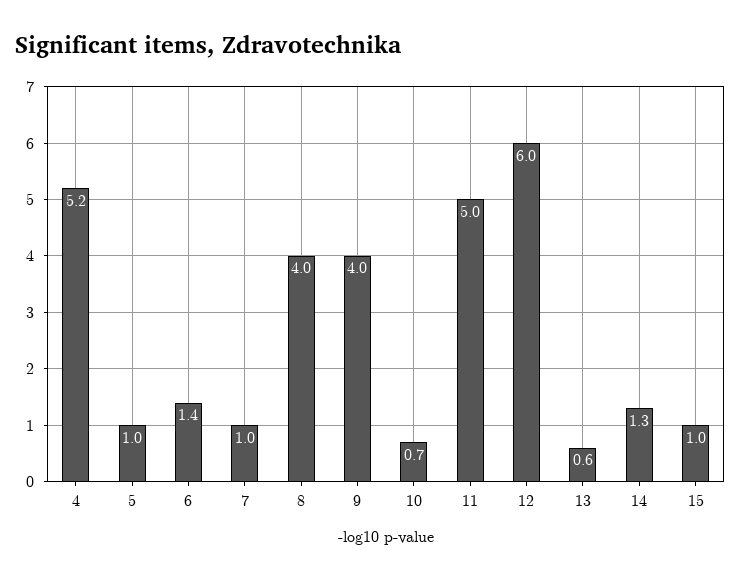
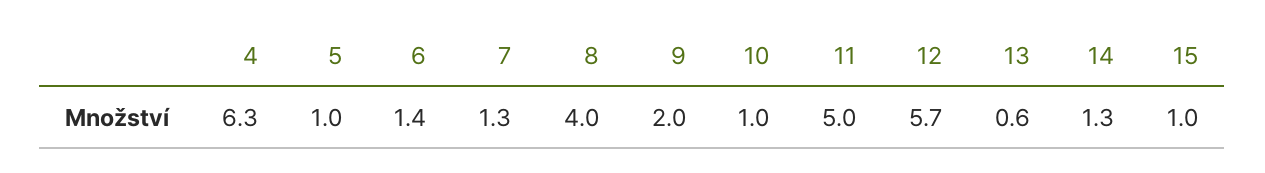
4: 5.2 -> 6.3
7: 1 -> 1.3
9: 4 -> 2
10: 0.7 -> 1
12: 6 -> 5.7

